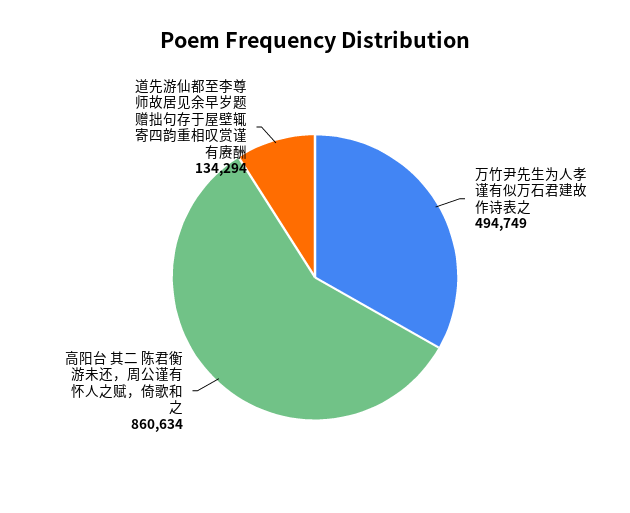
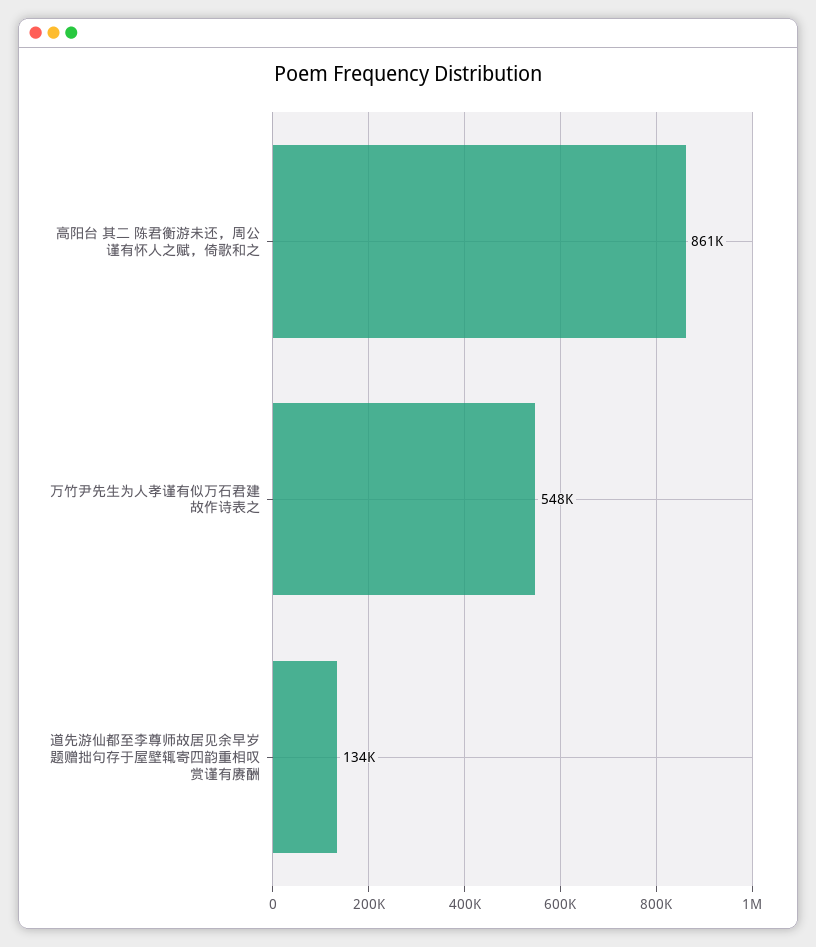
万竹尹先生为人孝谨有似万石君建故作诗表之: 494749 -> 548000

